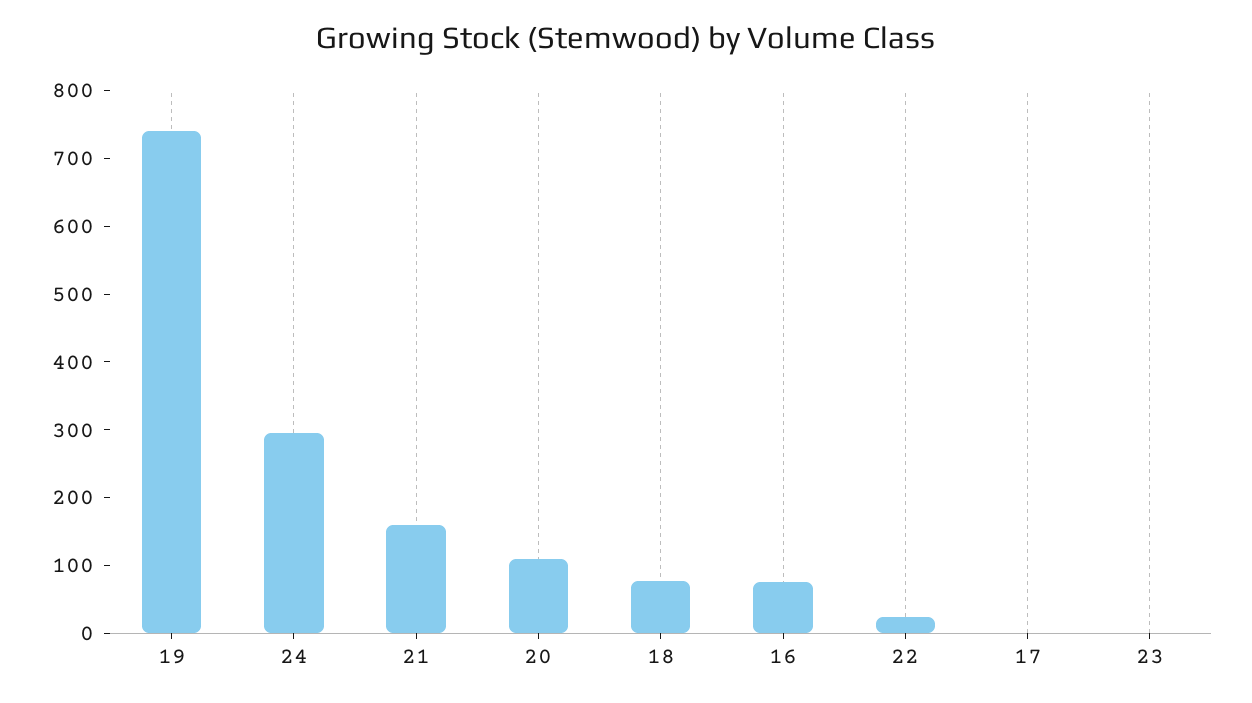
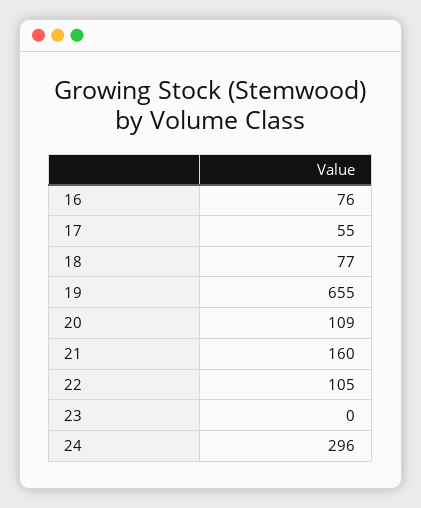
19: 740 -> 655
22: 20 -> 105
17: 0 -> 55

